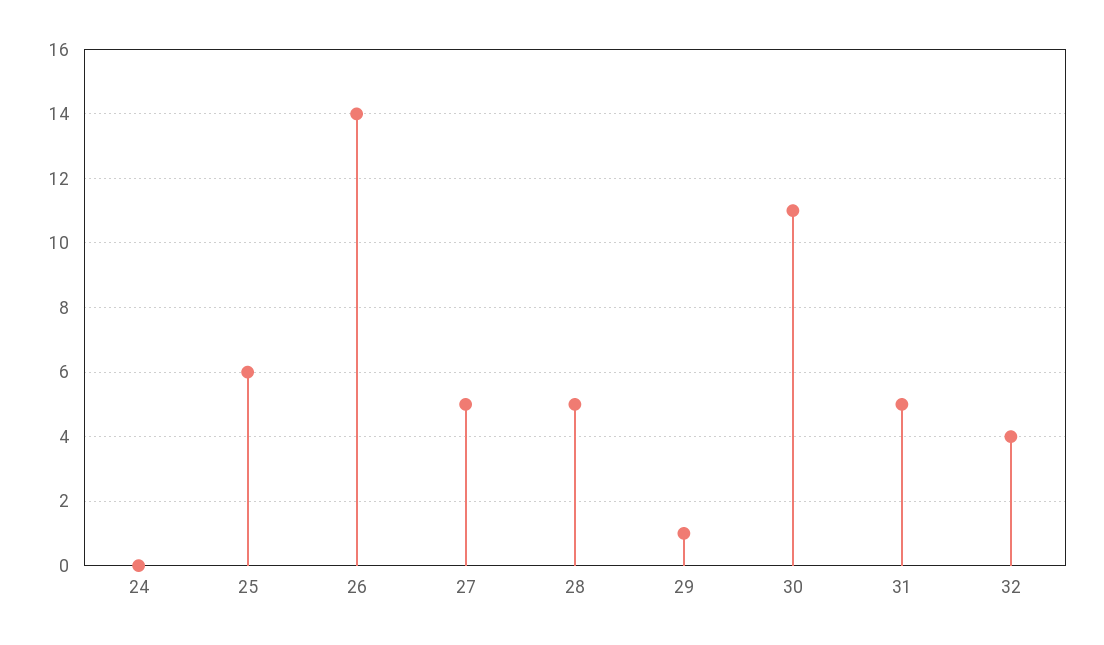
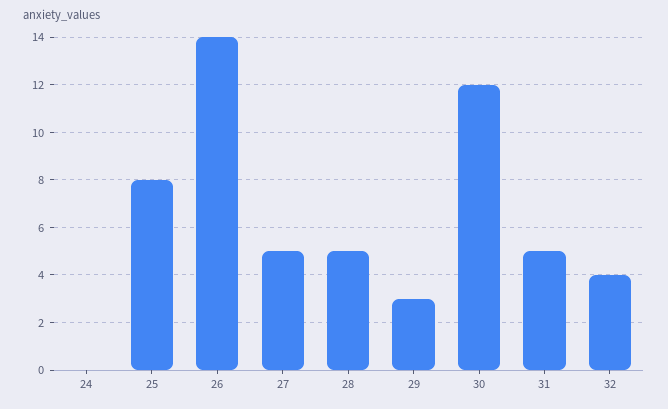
25: 6 -> 8
29: 1 -> 3
30: 11 -> 12

